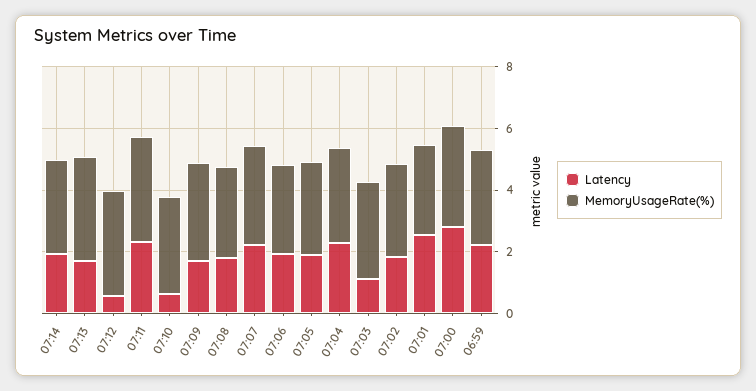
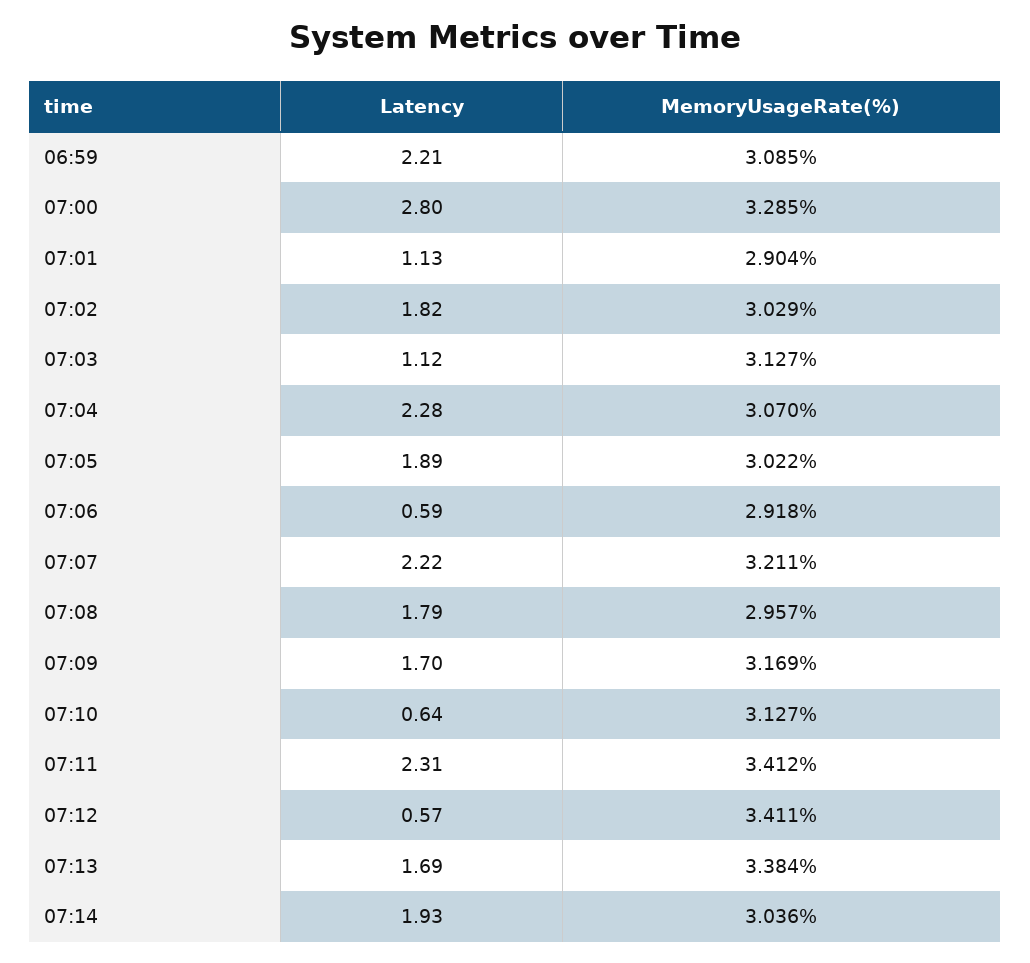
Latency, 07:06: 2 -> 0.59
Latency, 07:01: 2.5 -> 1.13

